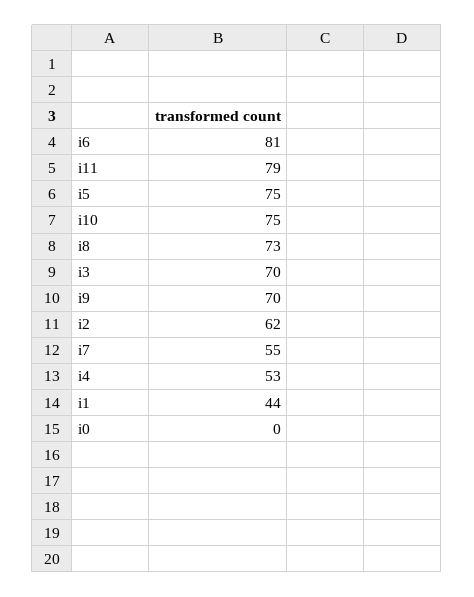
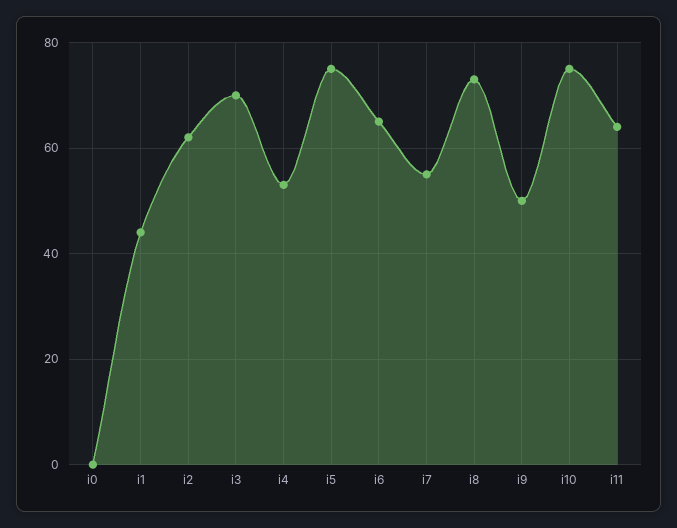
i6: 81 -> 65
i11: 79 -> 65
i9: 70 -> 50

